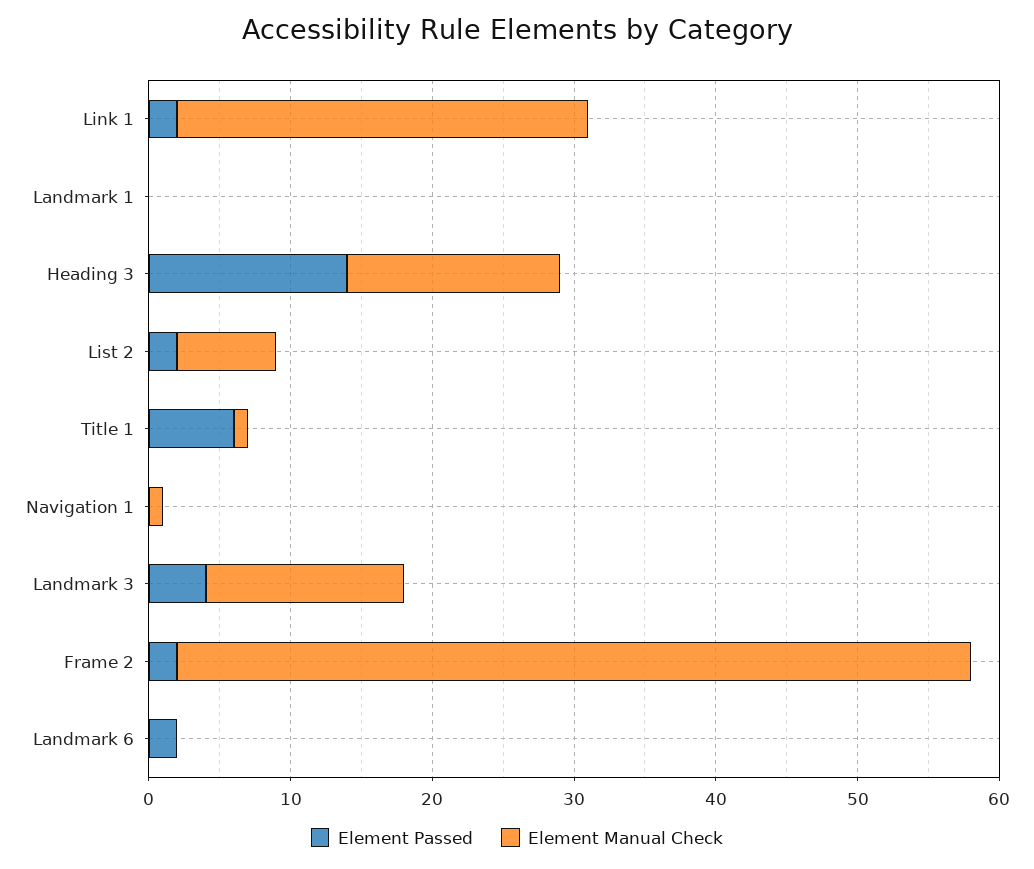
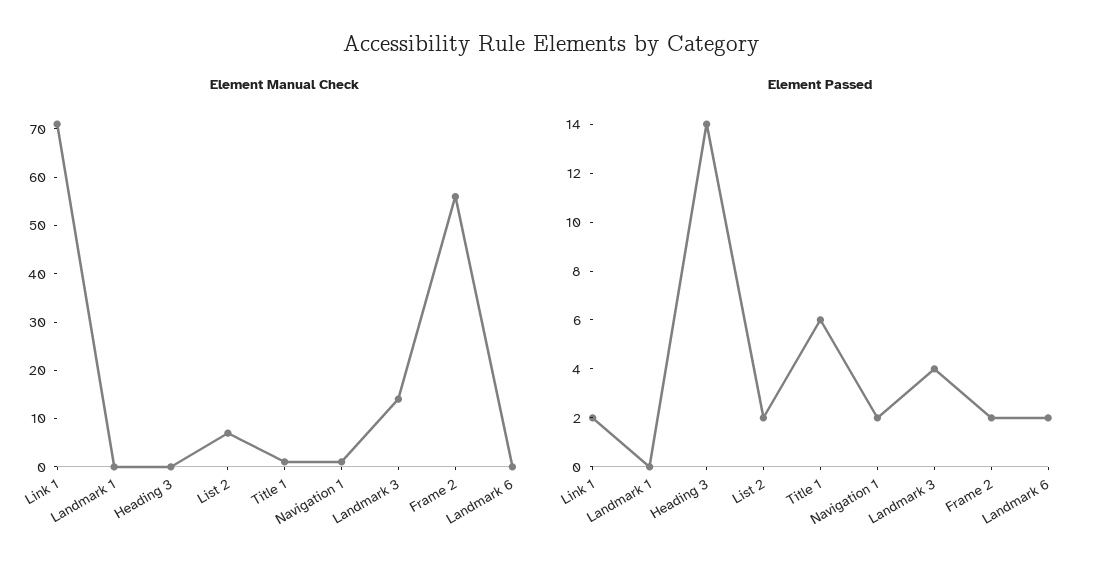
Element Manual Check, Link 1: 29 -> 70
Element Manual Check, Heading 3: 15 -> 0
Element Passed, Navigation 1: 0 -> 2

